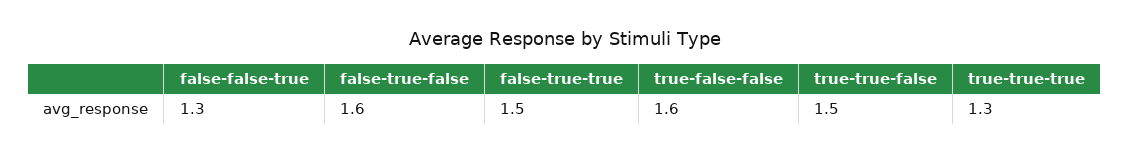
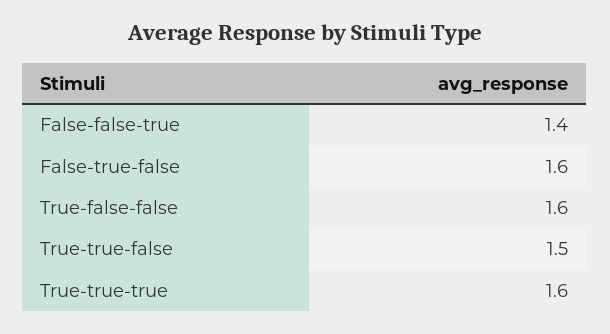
false-false-true: 1.3 -> 1.4
false-true-true: 1.5 -> none
true-true-true: 1.3 -> 1.6

